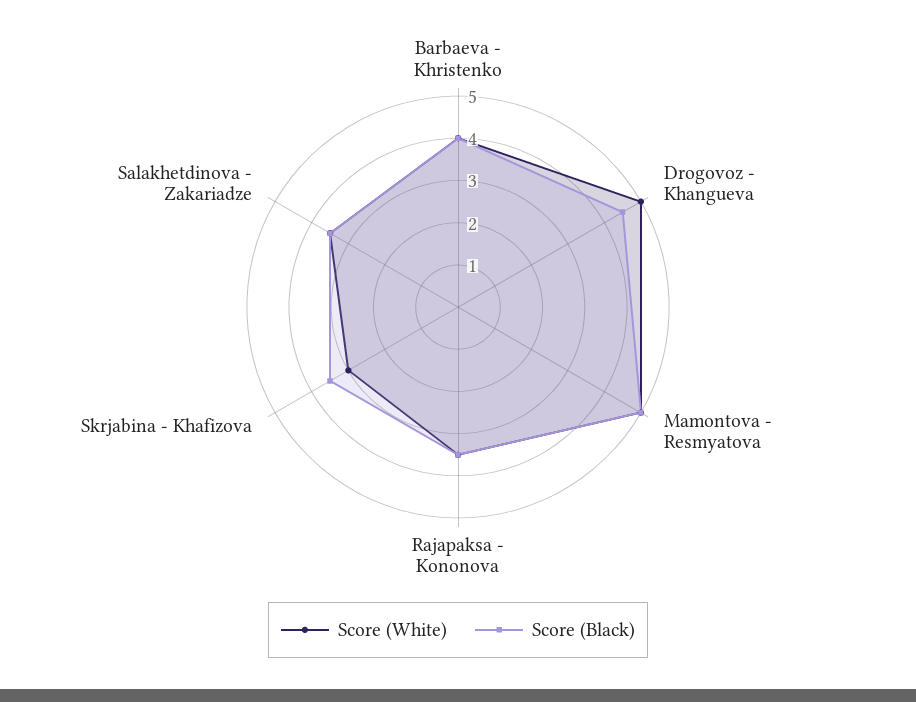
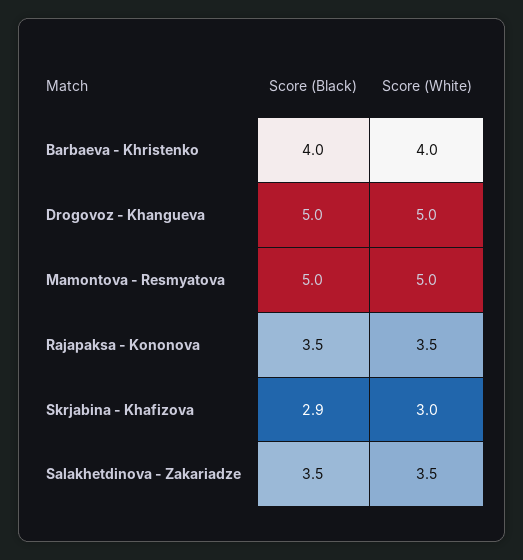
Score (Black), Drogovoz - Khangueva: 4.5 -> 5
Score (Black), Skrjabina - Khafizova: 3.5 -> 2.9

